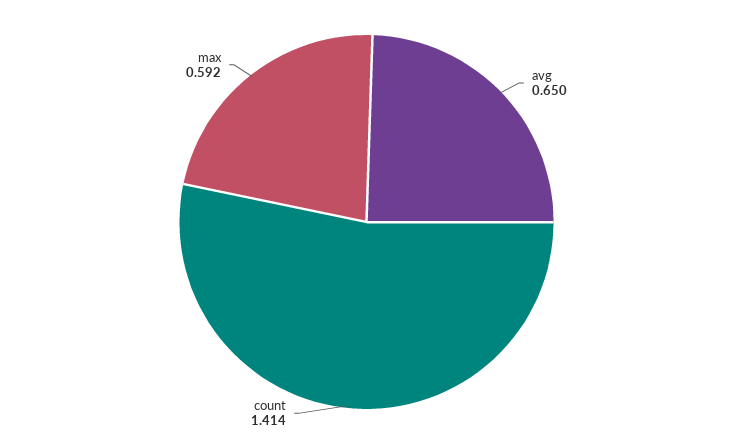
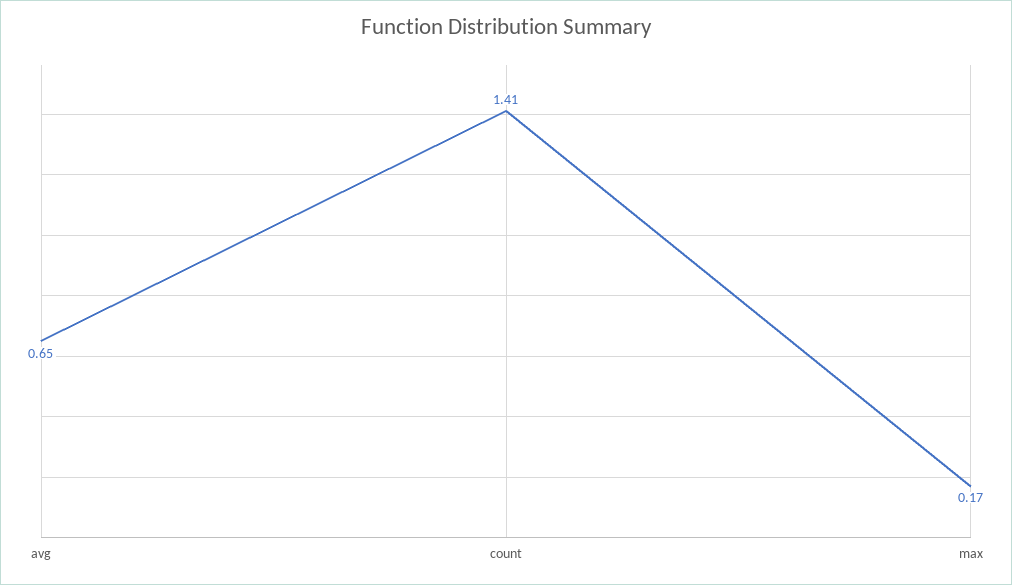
max: 0.592 -> 0.17

